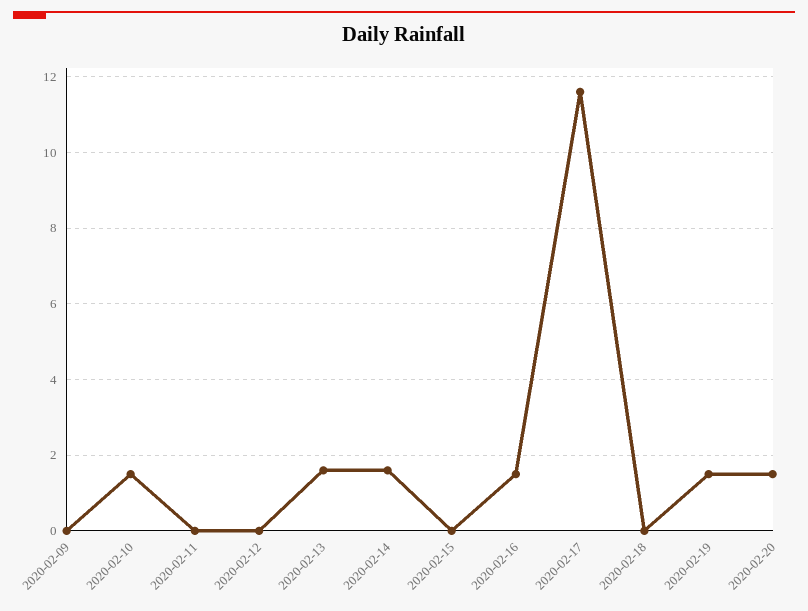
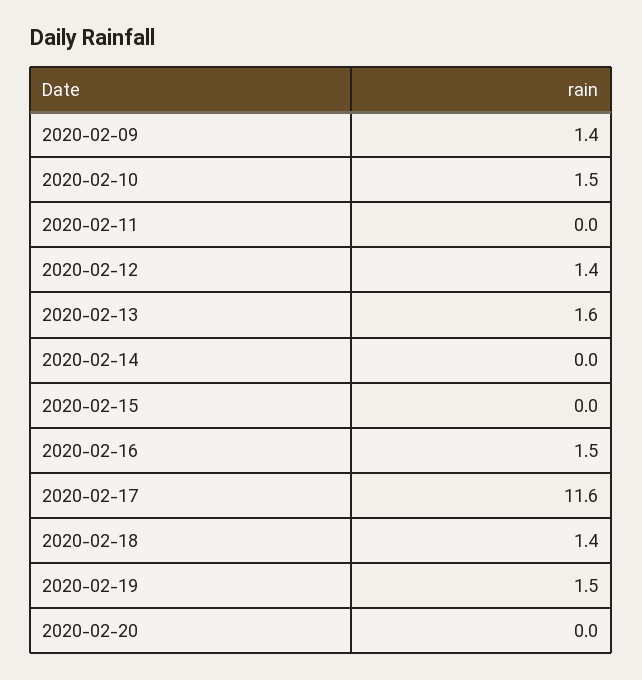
2020-02-09: 0 -> 1.4
2020-02-12: 0 -> 1.4
2020-02-14: 1.5 -> 0
2020-02-18: 0 -> 1.4
2020-02-20: 1.5 -> 0

